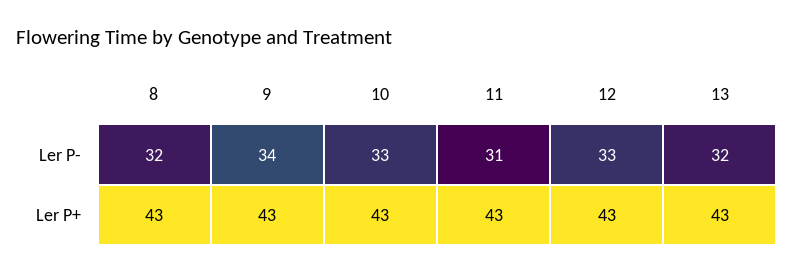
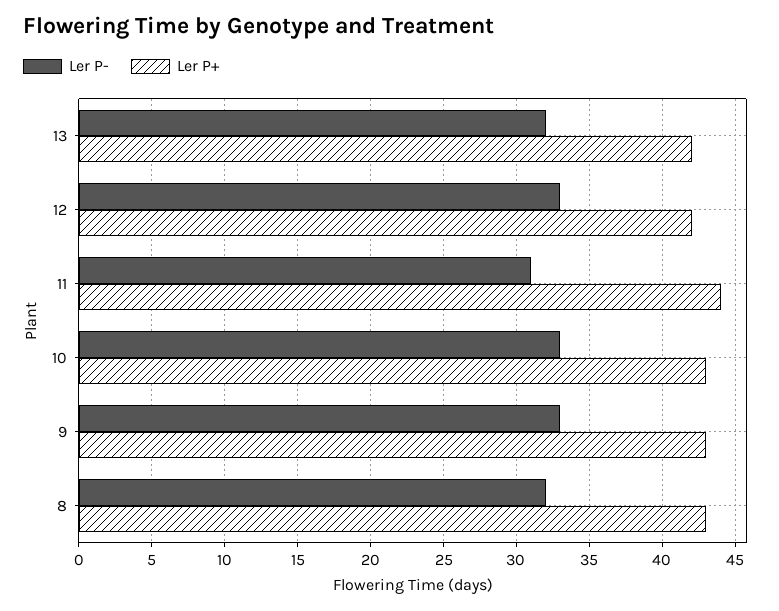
Ler P-, 9: 34 -> 33
Ler P+, 11: 43 -> 44
Ler P+, 12: 43 -> 42
Ler P+, 13: 43 -> 42

